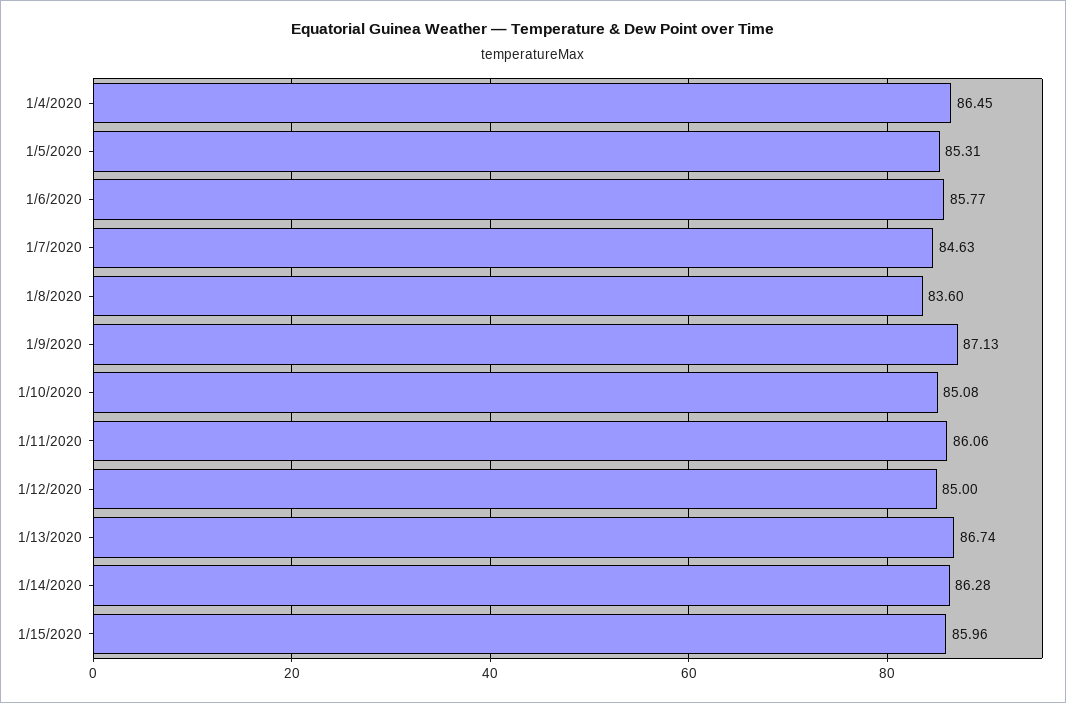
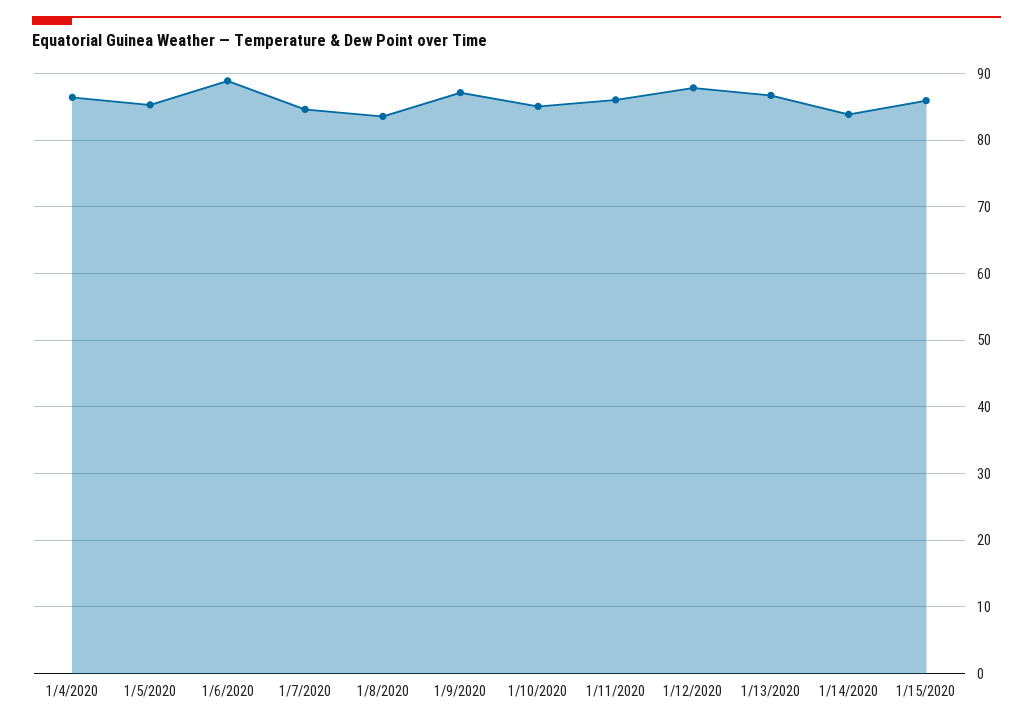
1/6/2020: 85.77 -> 89
1/12/2020: 85 -> 88
1/14/2020: 86.28 -> 84

